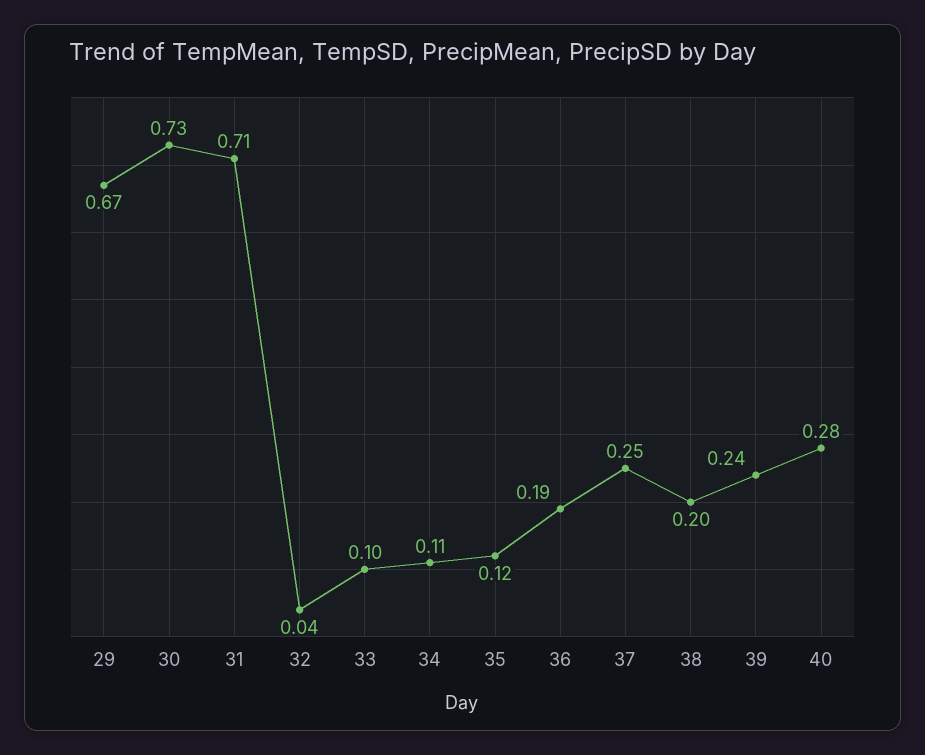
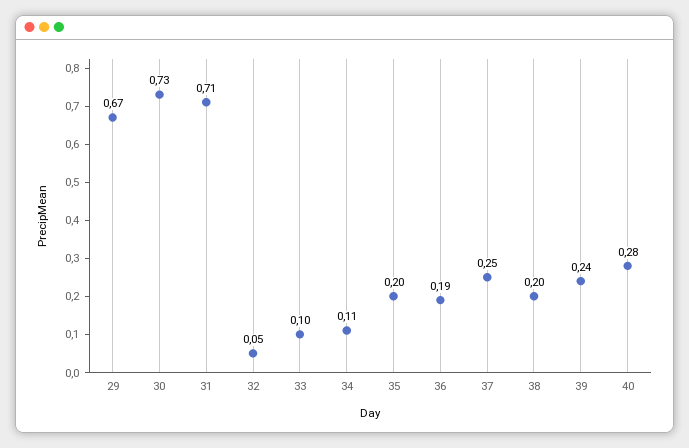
32: 0.04 -> 0.05
35: 0.12 -> 0.2

